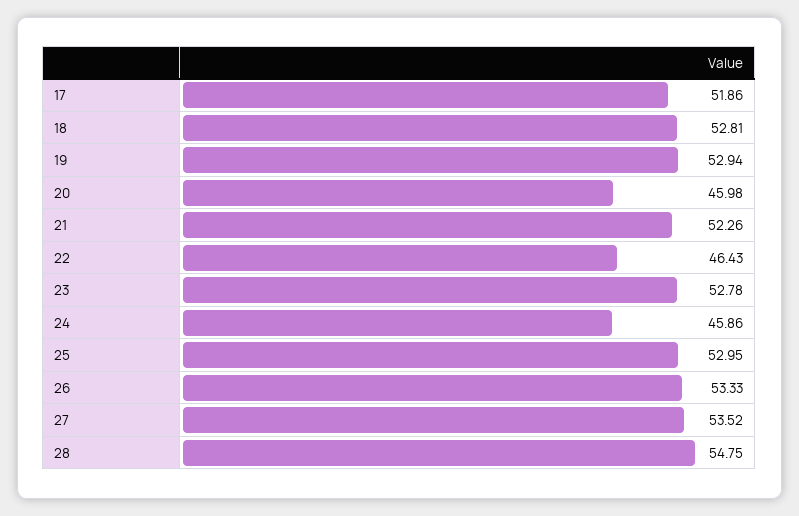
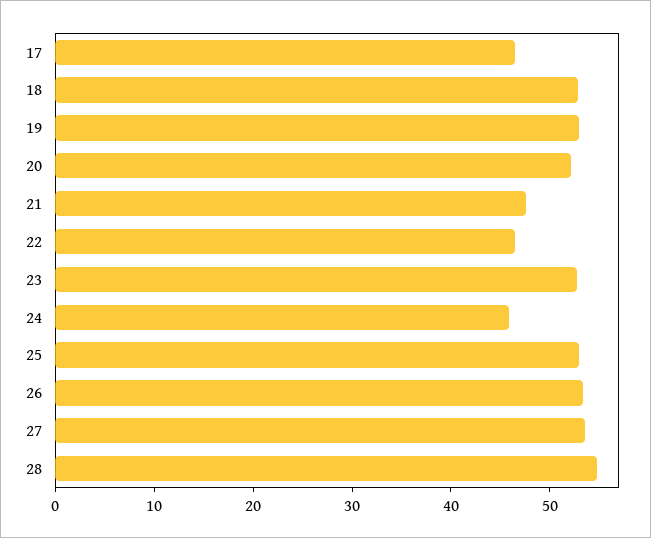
17: 51.86 -> 46
20: 45.98 -> 52
21: 52.26 -> 48

